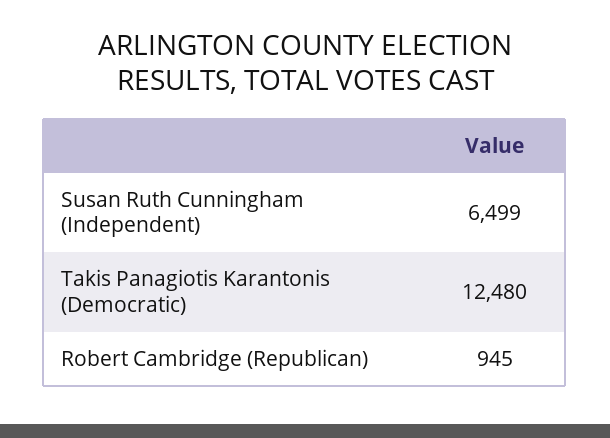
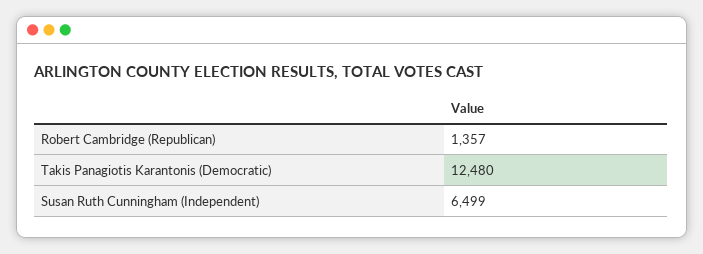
Robert Cambridge (Republican): 945 -> 1357

